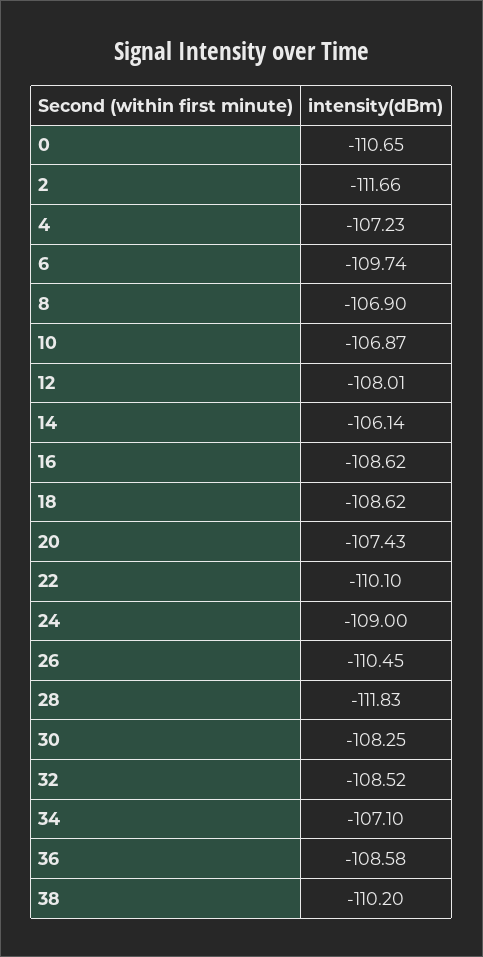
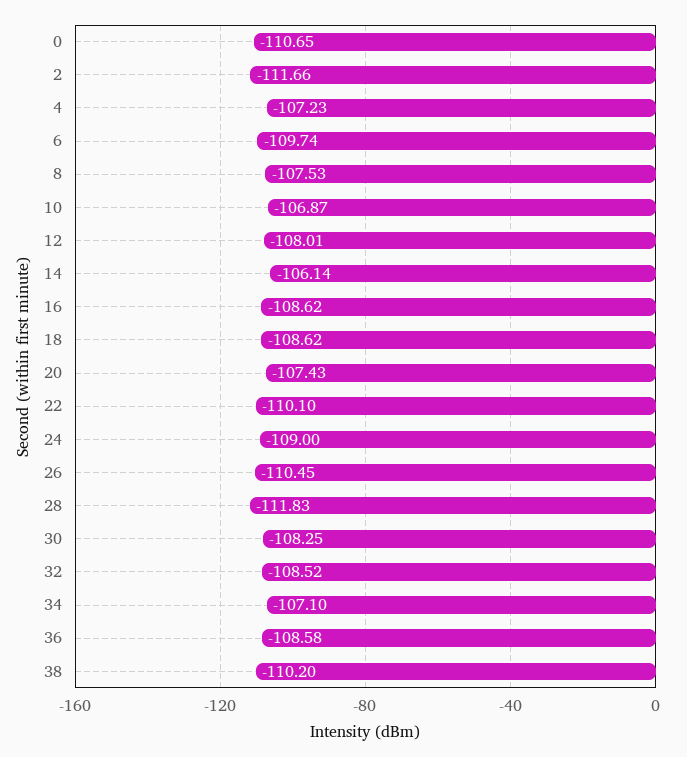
8: -106.9 -> -107.53

